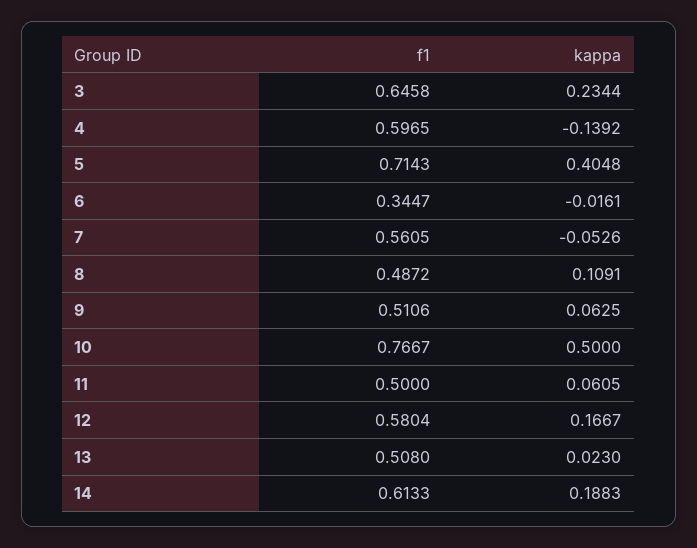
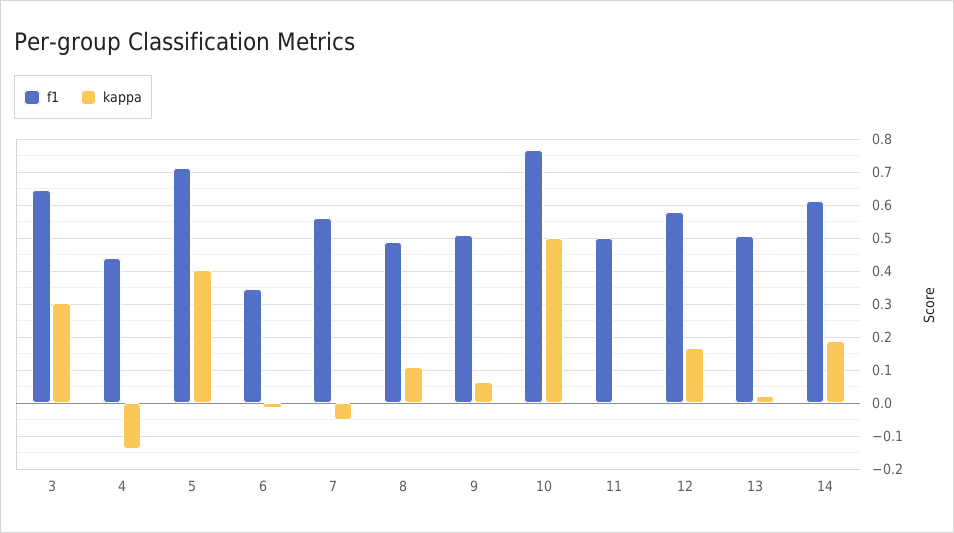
kappa, 3: 0.2344 -> 0.3
f1, 4: 0.5965 -> 0.44
kappa, 11: 0.0605 -> 0

